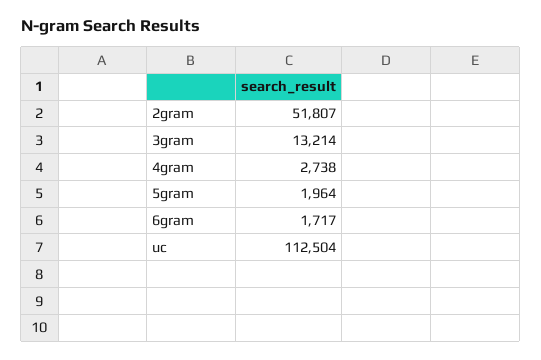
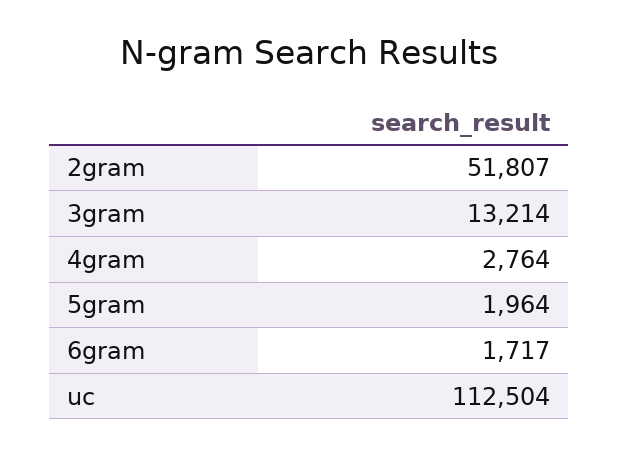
4gram: 2738 -> 2764

